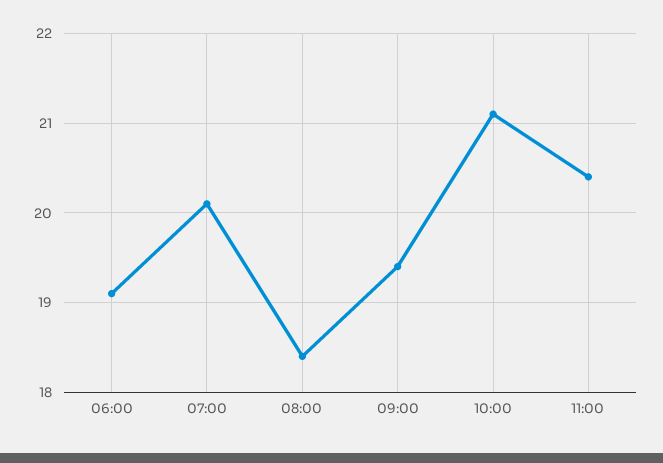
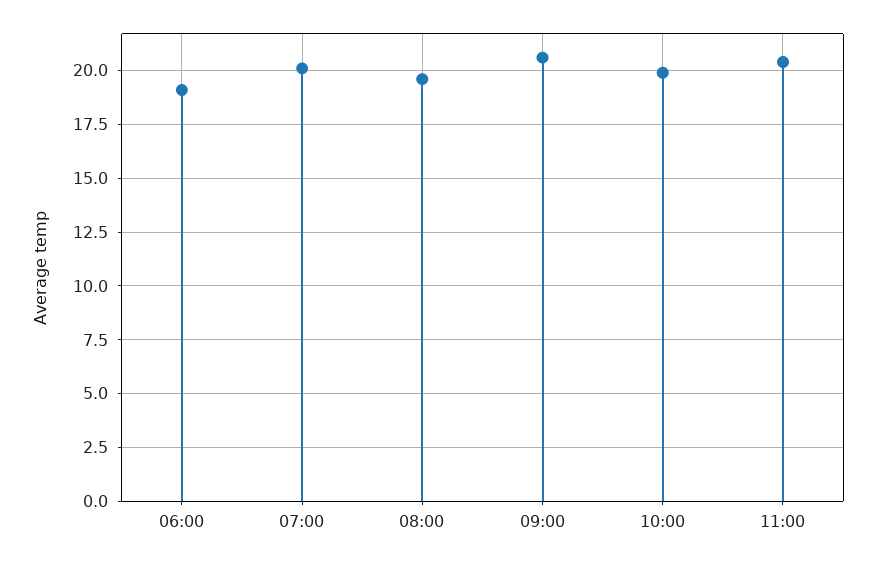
08:00: 18.4 -> 19.5
09:00: 19.4 -> 20.5
10:00: 21.1 -> 20

